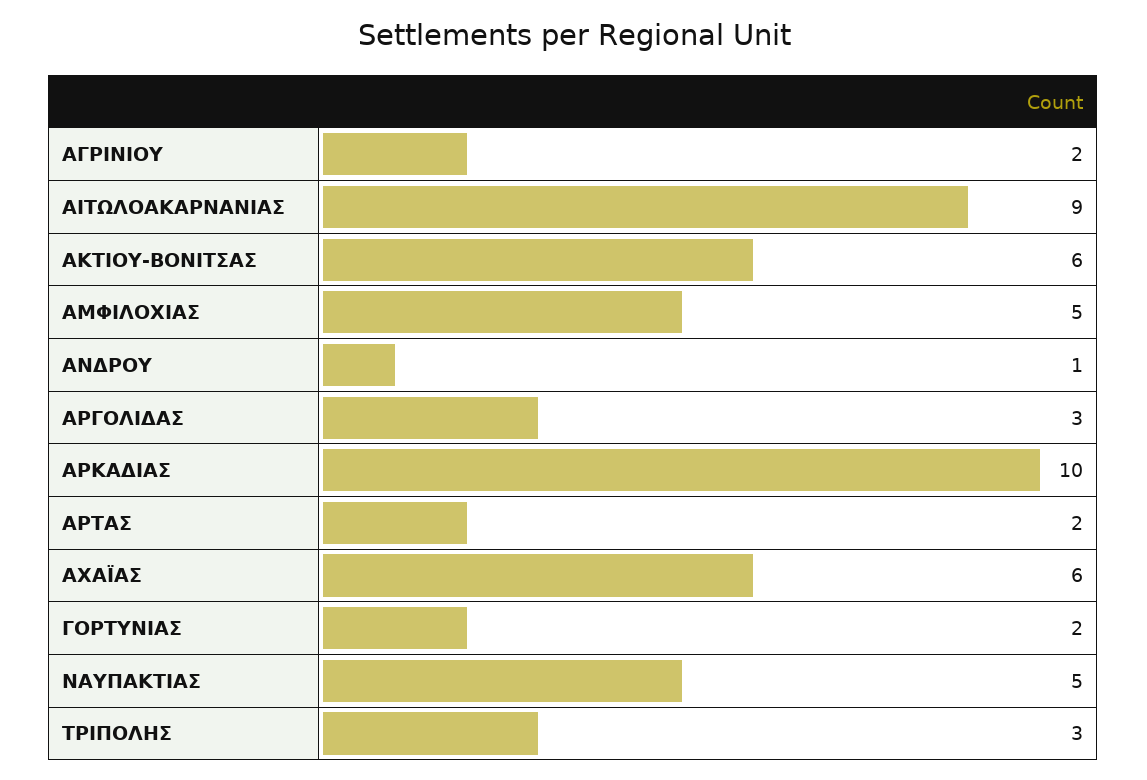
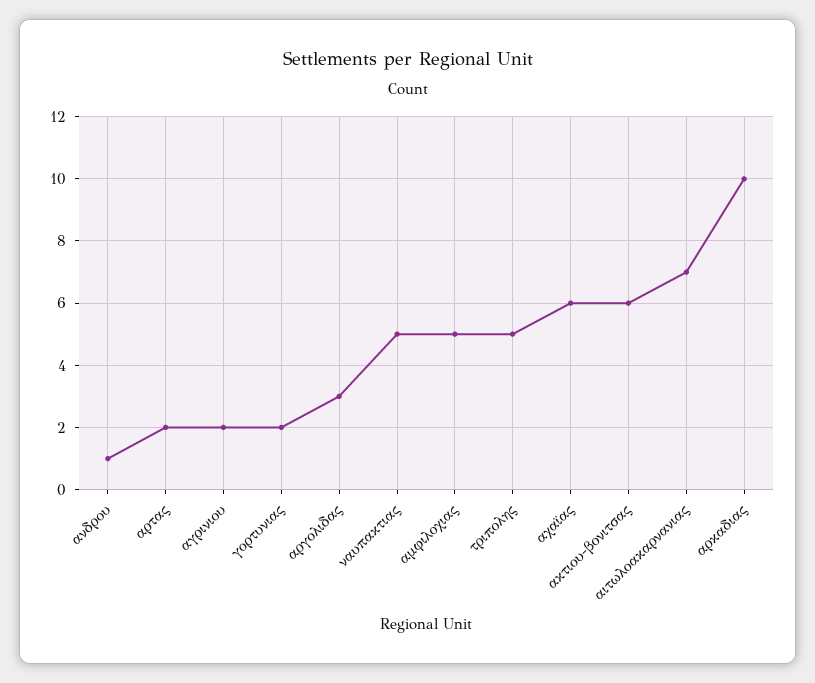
ΑΙΤΩΛΟΑΚΑΡΝΑΝΙΑΣ: 9 -> 7
ΤΡΙΠΟΛΗΣ: 3 -> 5

